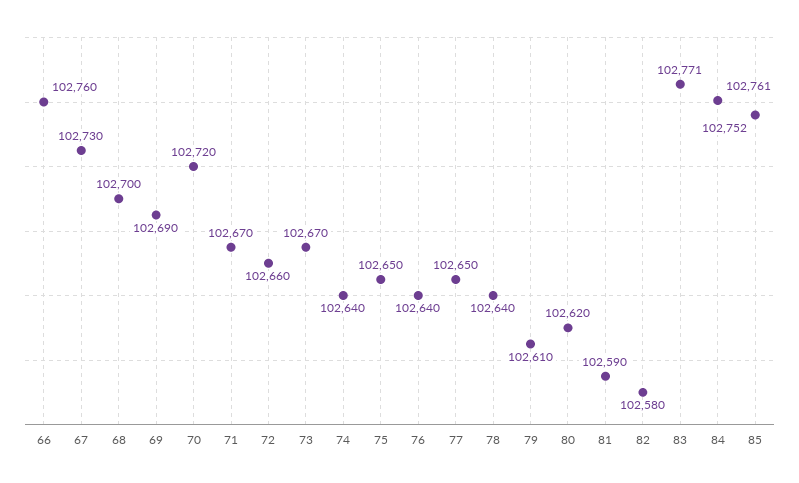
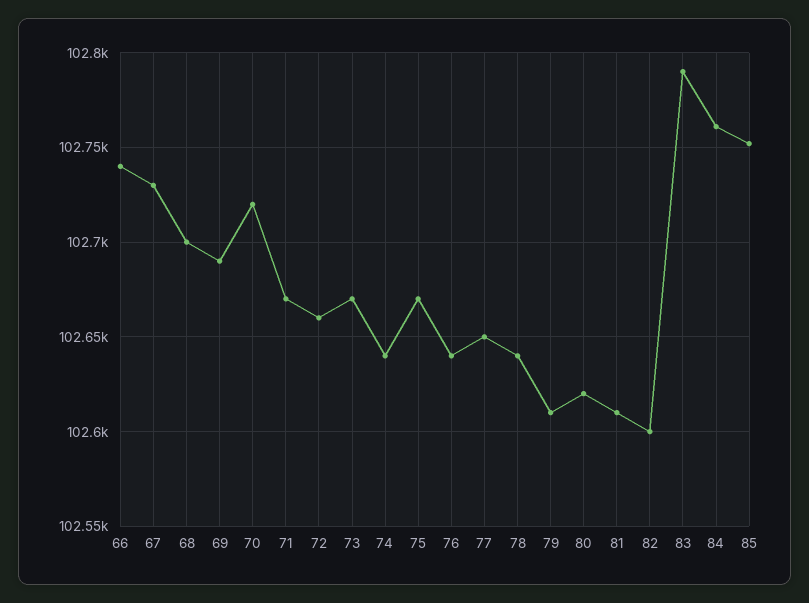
66: 102760 -> 102740
75: 102650 -> 102670
81: 102590 -> 102610
82: 102580 -> 102600
83: 102771 -> 102790

